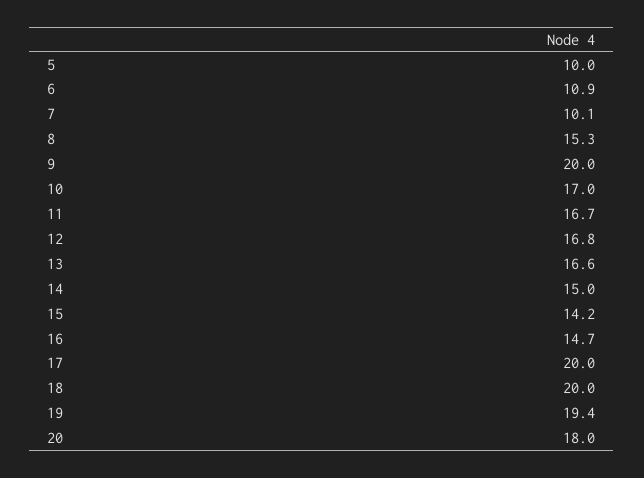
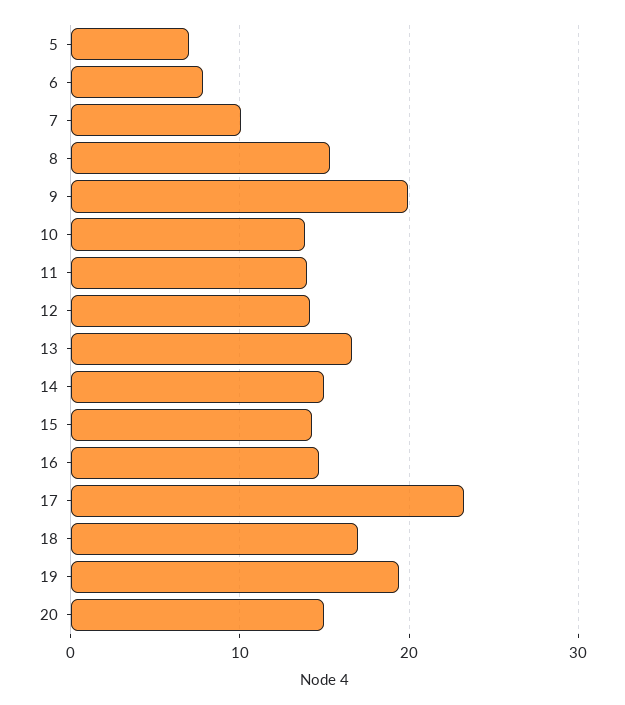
5: 10 -> 7
6: 10.9 -> 8
10: 17 -> 14
11: 16.7 -> 14
12: 16.8 -> 14
17: 20 -> 23
18: 20 -> 17
20: 18 -> 15

